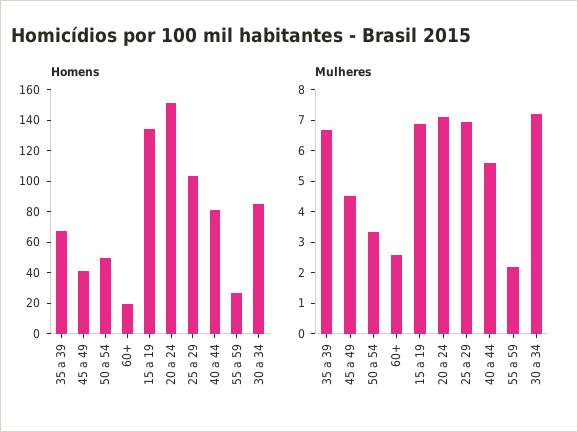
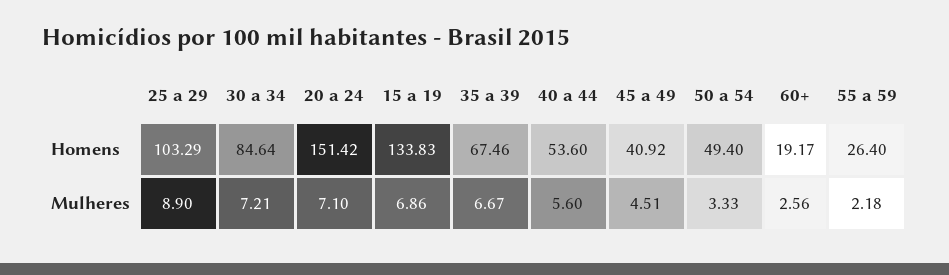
Homens, 40 a 44: 80 -> 53.6
Mulheres, 25 a 29: 7 -> 8.9

